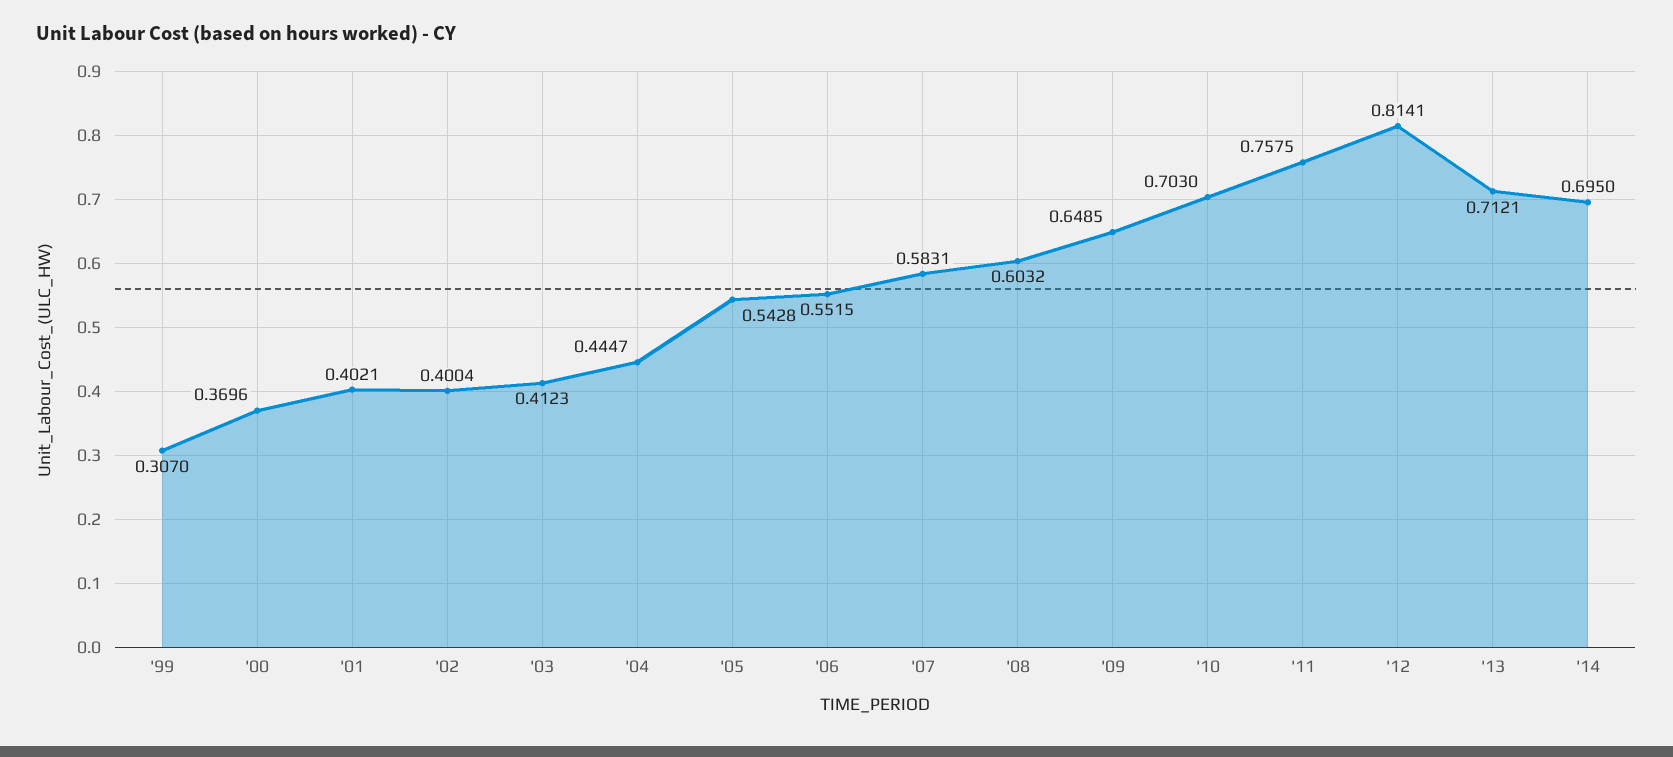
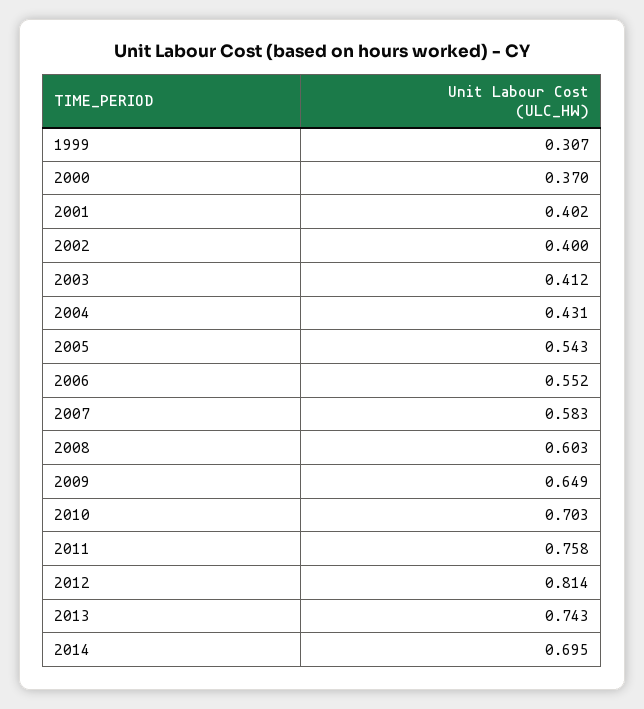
'04: 0.4447 -> 0.431
'13: 0.7121 -> 0.743

